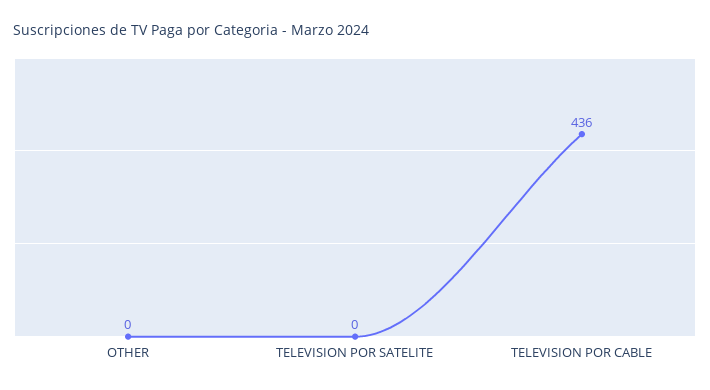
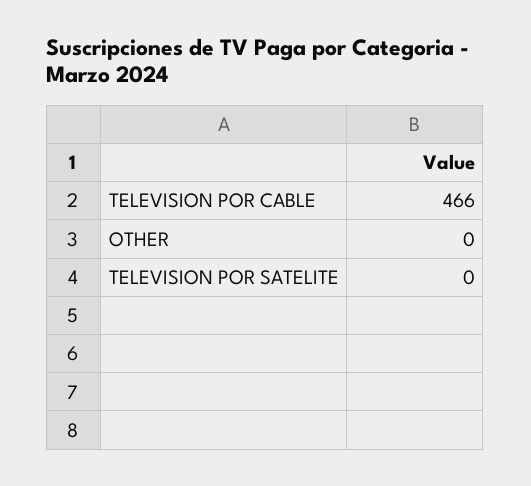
TELEVISION POR CABLE: 436 -> 466

